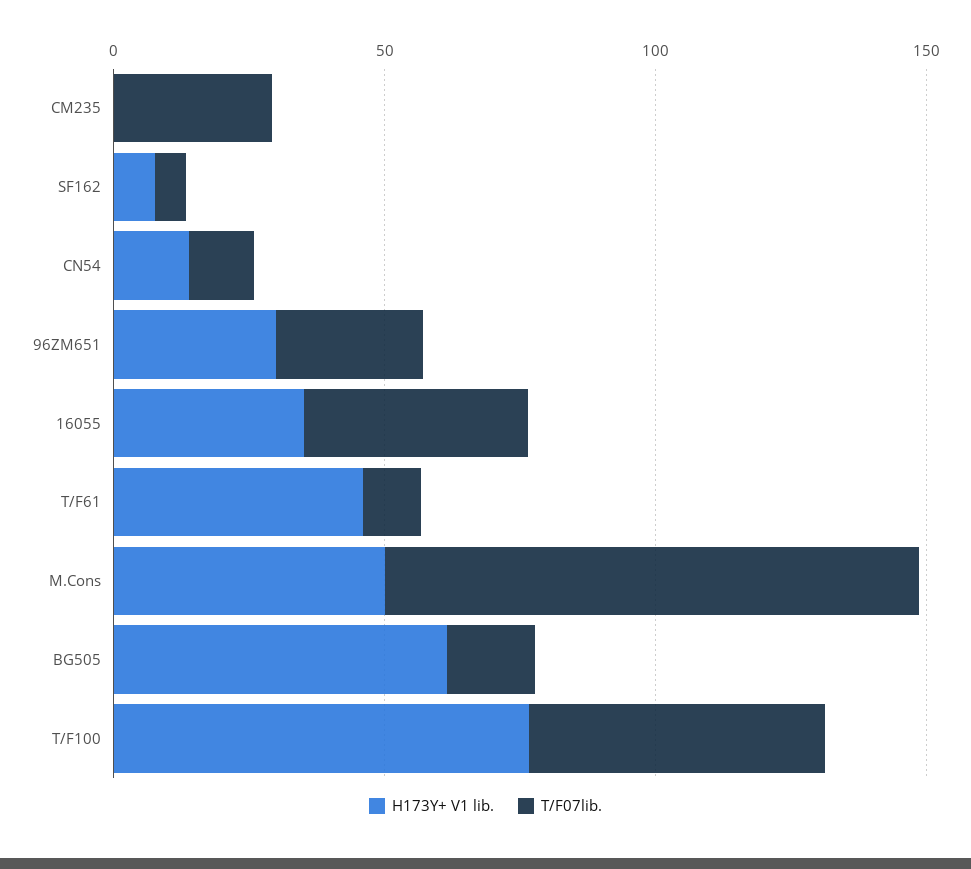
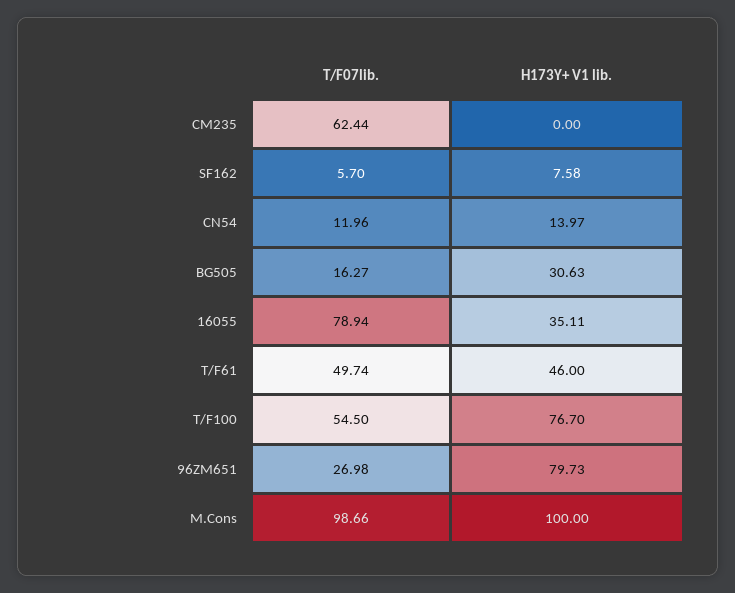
T/F07lib., CM235: 30 -> 62.44
H173Y+ V1 lib., 96ZM651: 30 -> 79.73
T/F07lib., 16055: 40 -> 78.94
T/F07lib., T/F61: 10 -> 49.74
H173Y+ V1 lib., M.Cons: 50 -> 100
H173Y+ V1 lib., BG505: 60 -> 30.63

